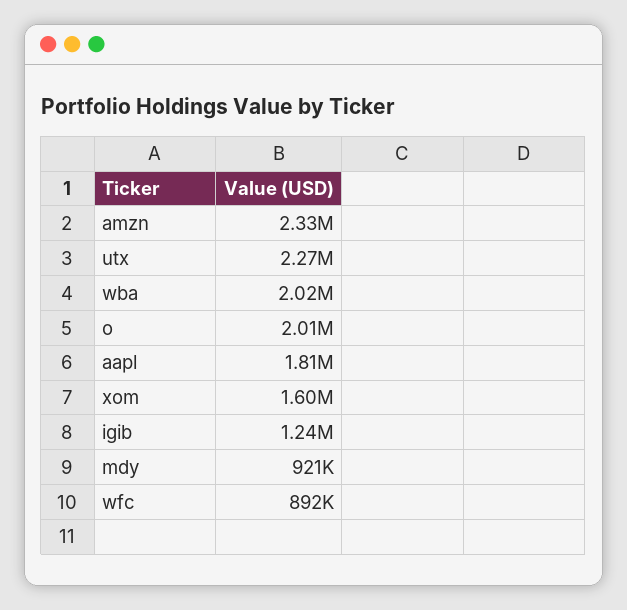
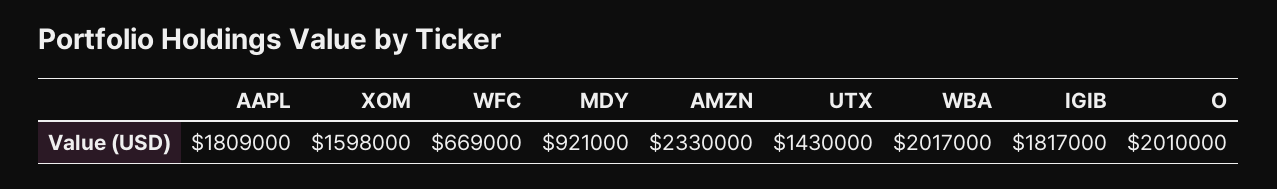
utx: 2270000 -> 1430000
igib: 1240000 -> 1817000
wfc: 892000 -> 669000

